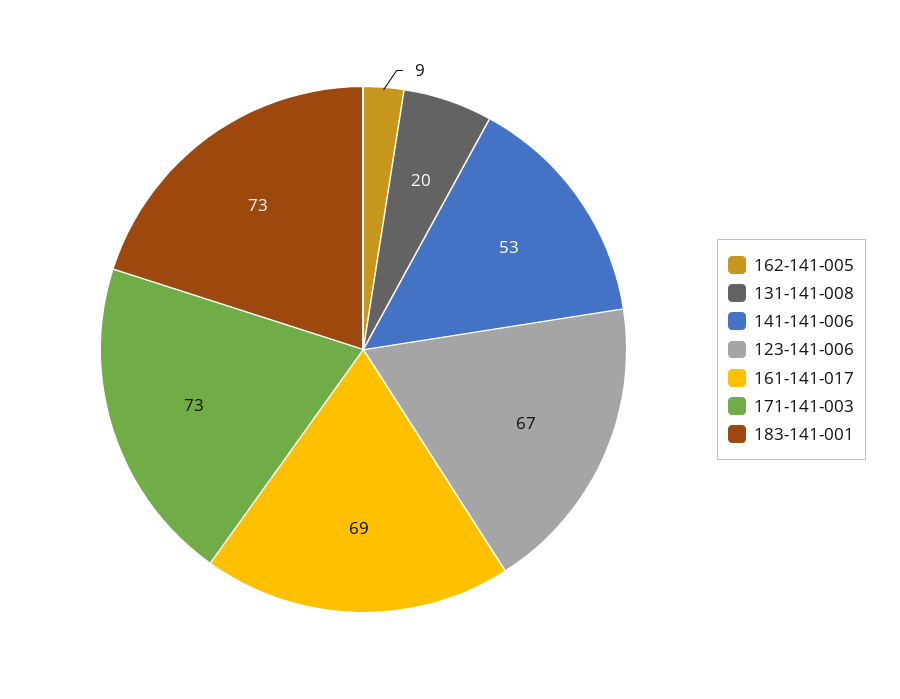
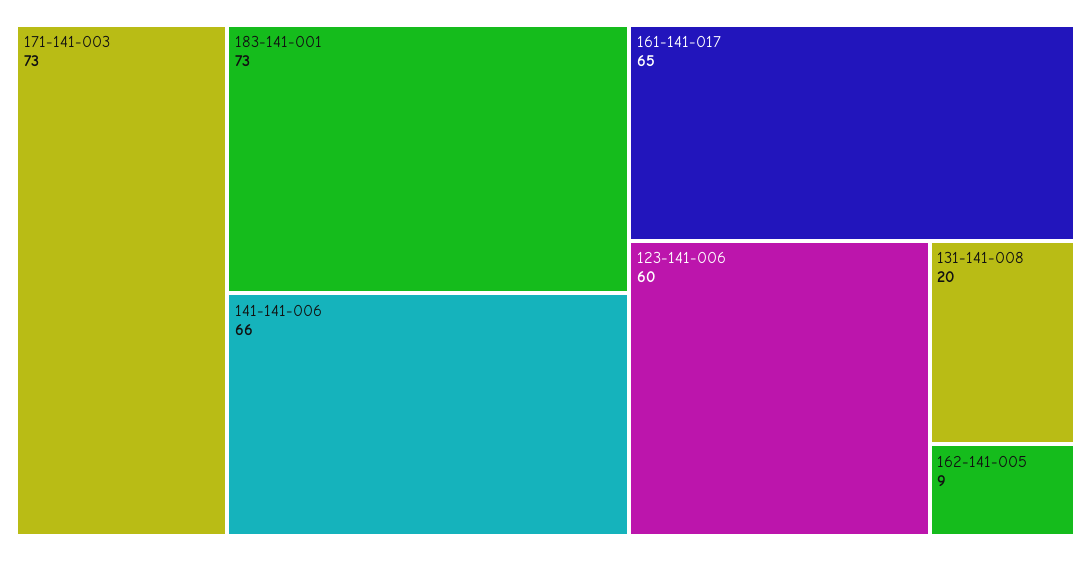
141-141-006: 53 -> 66
123-141-006: 67 -> 60
161-141-017: 69 -> 65

